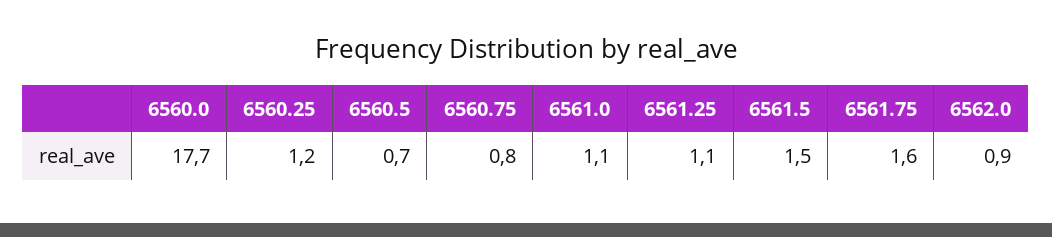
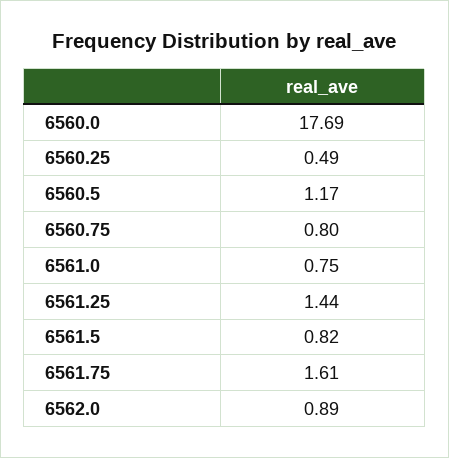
6560.25: 1.2 -> 0.49
6560.5: 0.7 -> 1.17
6561.0: 1.1 -> 0.75
6561.25: 1.1 -> 1.44
6561.5: 1.5 -> 0.82

